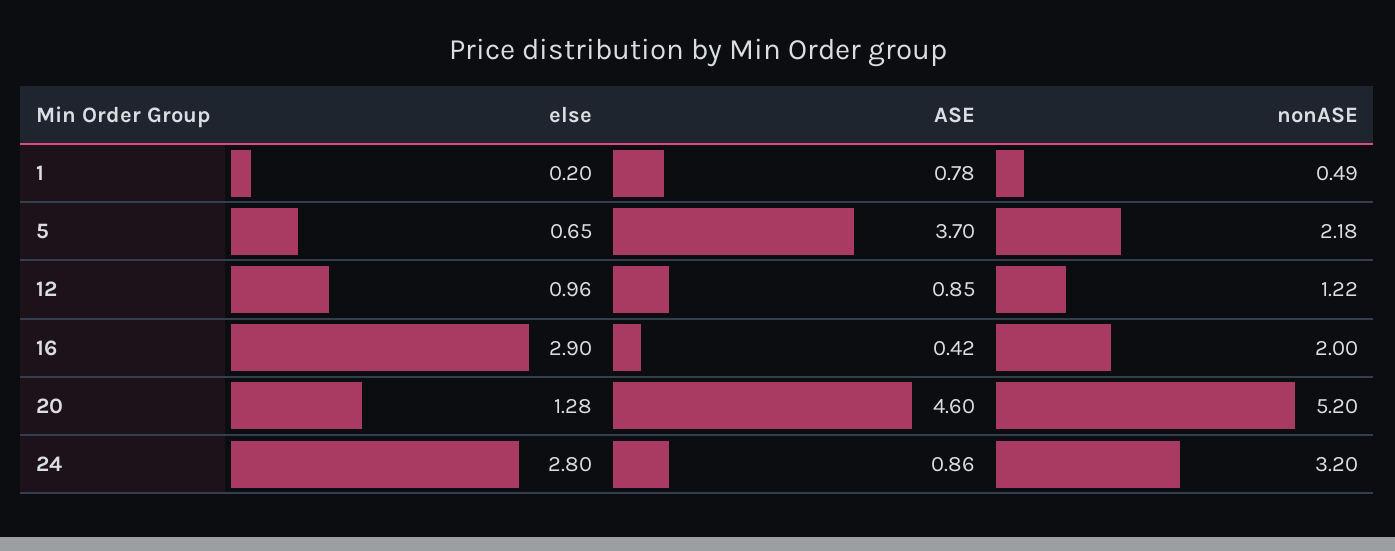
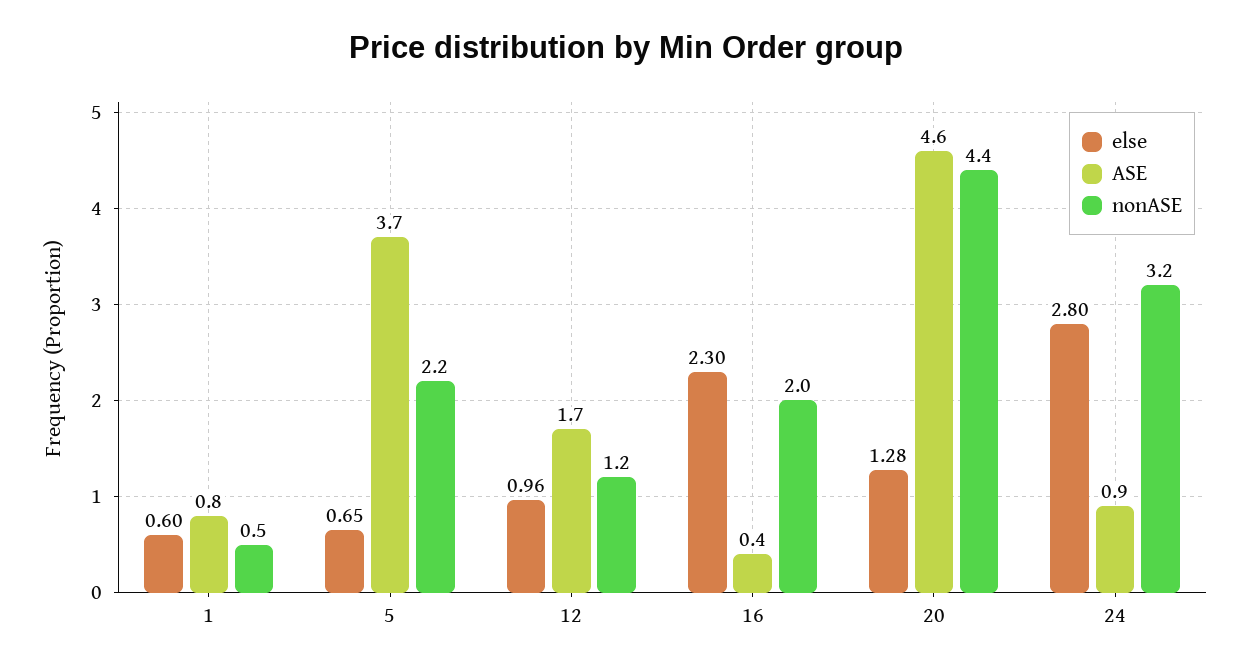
else, 1: 0.2 -> 0.6
ASE, 12: 0.85 -> 1.7
else, 16: 2.9 -> 2.3
nonASE, 20: 5.2 -> 4.4

